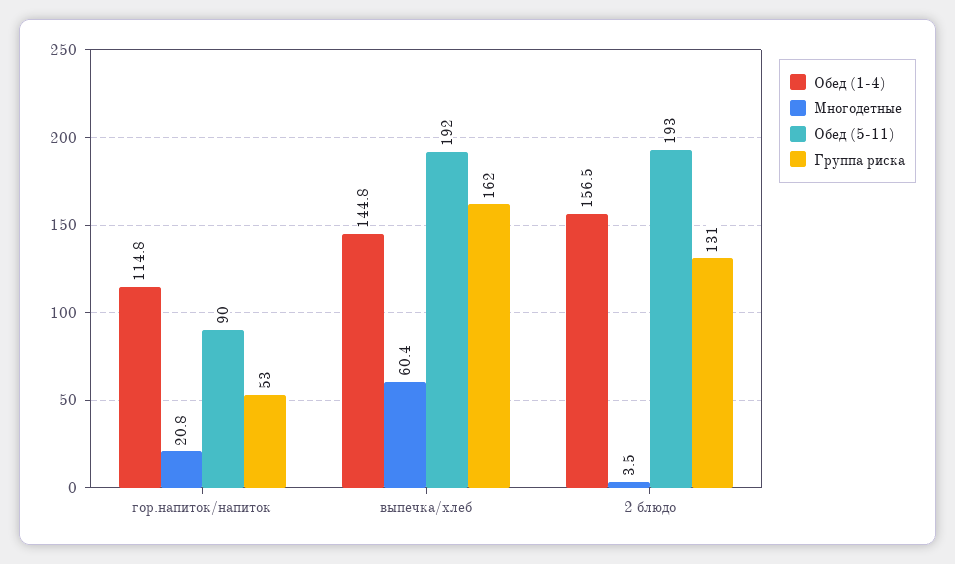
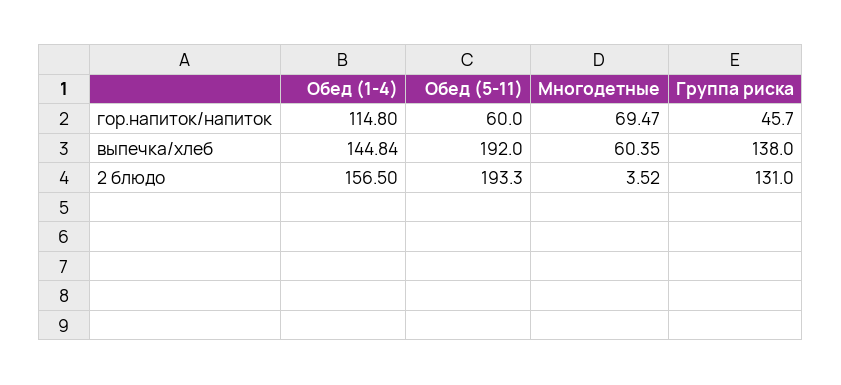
Многодетные, гор.напиток/напиток: 20.8 -> 69.47
Обед (5-11), гор.напиток/напиток: 90 -> 60
Группа риска, гор.напиток/напиток: 53 -> 45.7
Группа риска, выпечка/хлеб: 162 -> 138

